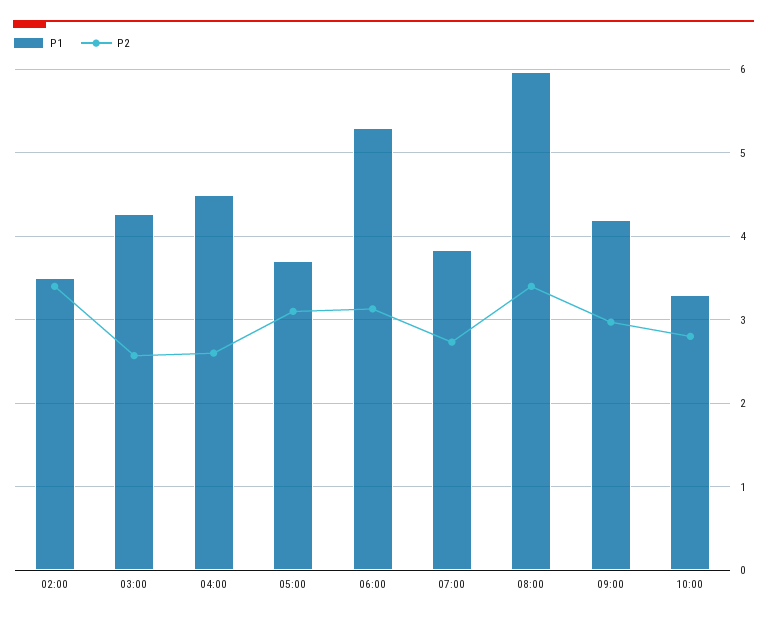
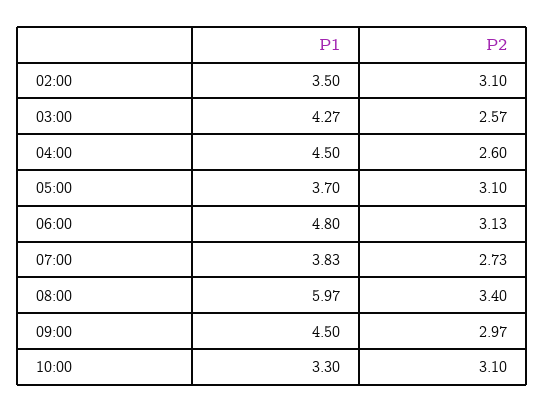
P2, 02:00: 3.4 -> 3.1
P1, 06:00: 5.3 -> 4.8
P1, 09:00: 4.2 -> 4.5
P2, 10:00: 2.8 -> 3.1

